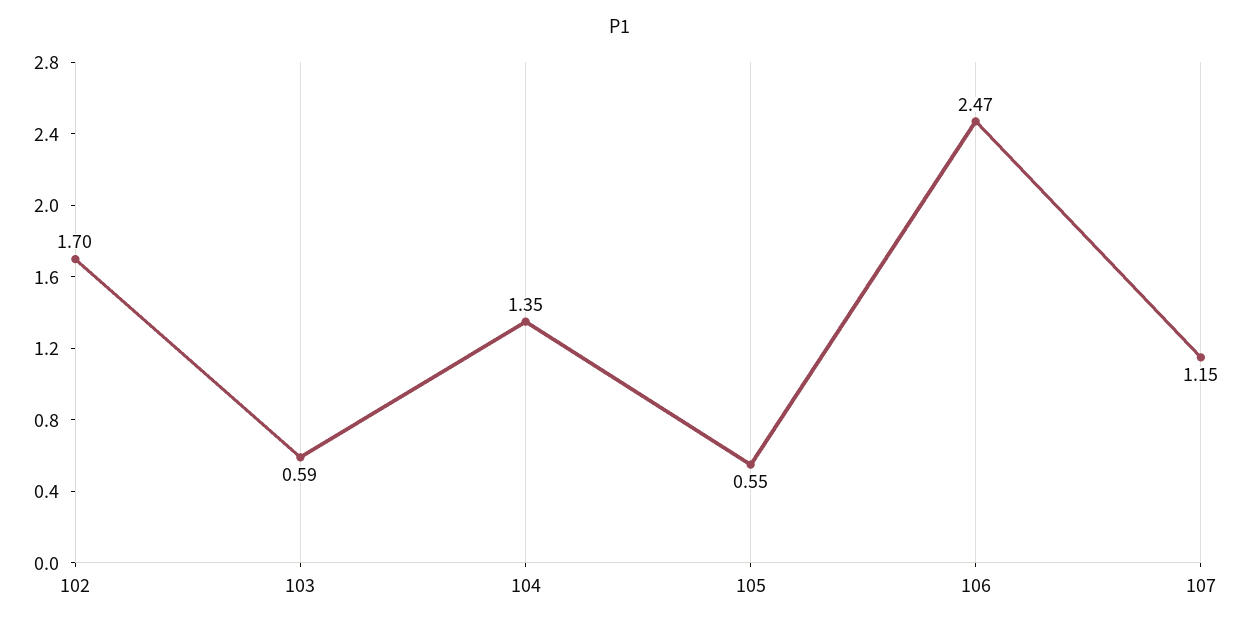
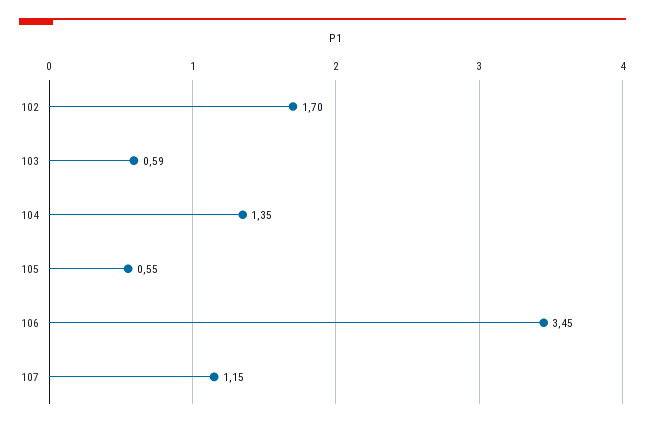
106: 2.47 -> 3.45

